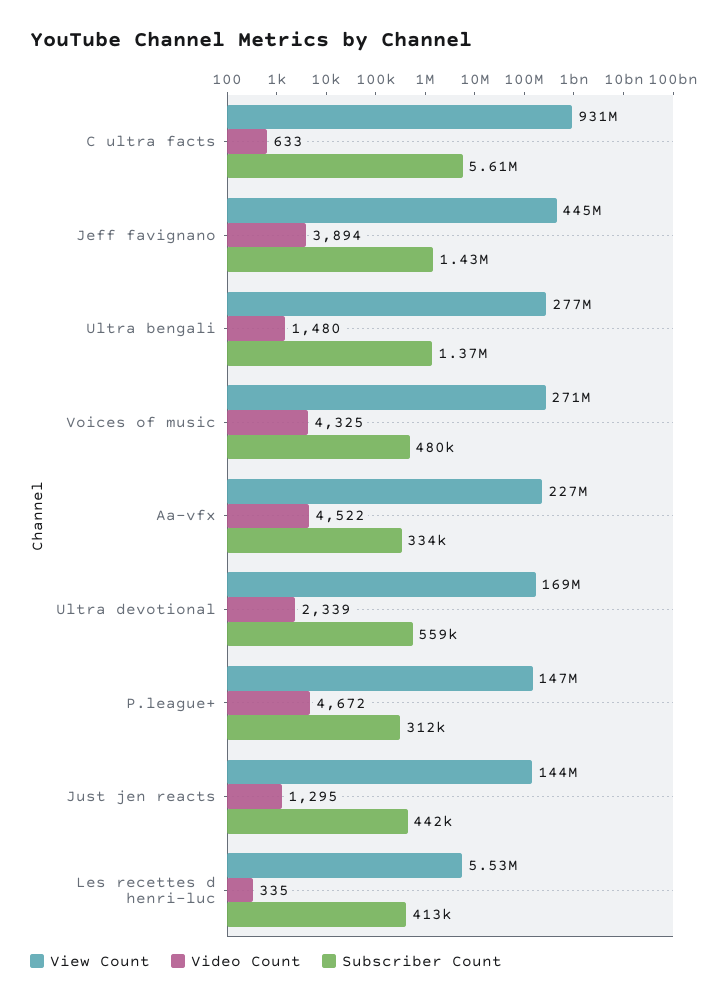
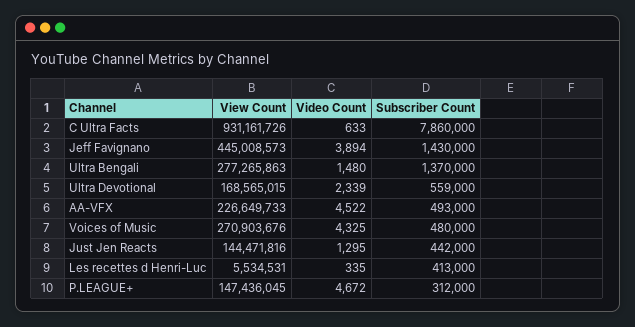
Subscriber Count, C ultra facts: 5610000 -> 7860000
Subscriber Count, Aa-vfx: 334000 -> 493000

